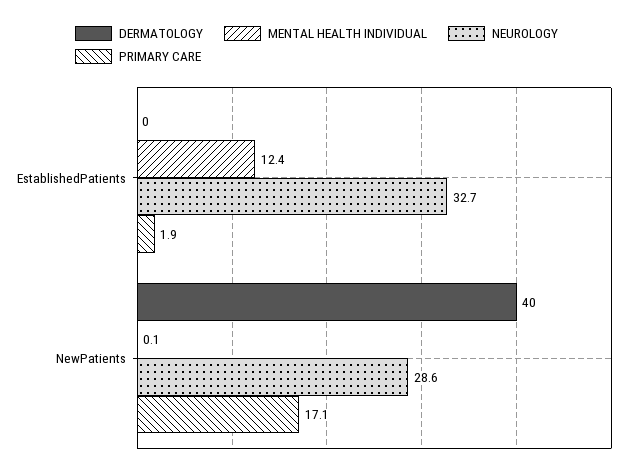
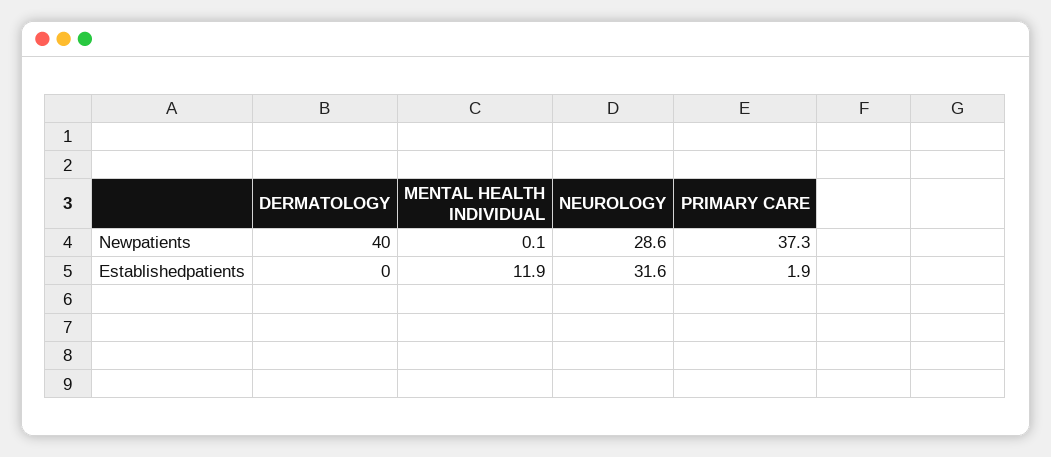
MENTAL HEALTH INDIVIDUAL, EstablishedPatients: 12.4 -> 11.9
NEUROLOGY, EstablishedPatients: 32.7 -> 31.6
PRIMARY CARE, NewPatients: 17.1 -> 37.3

